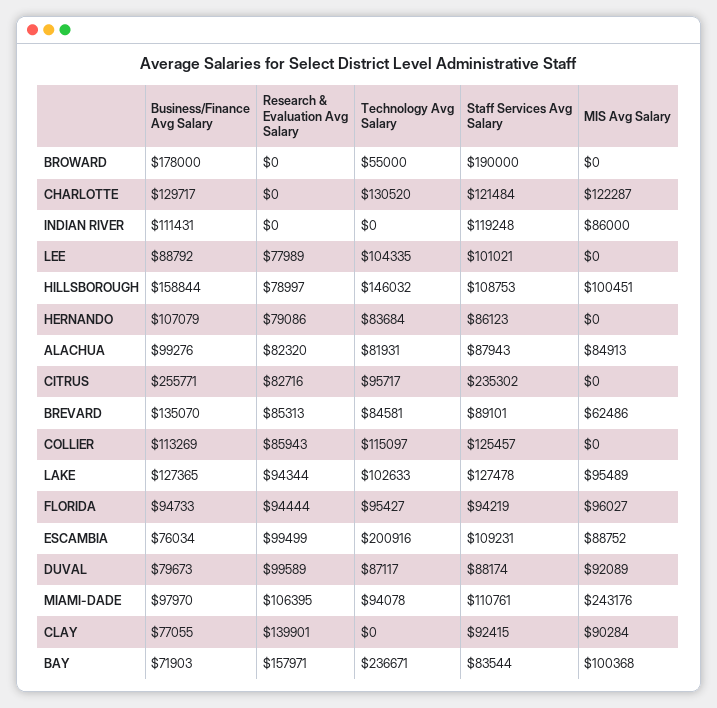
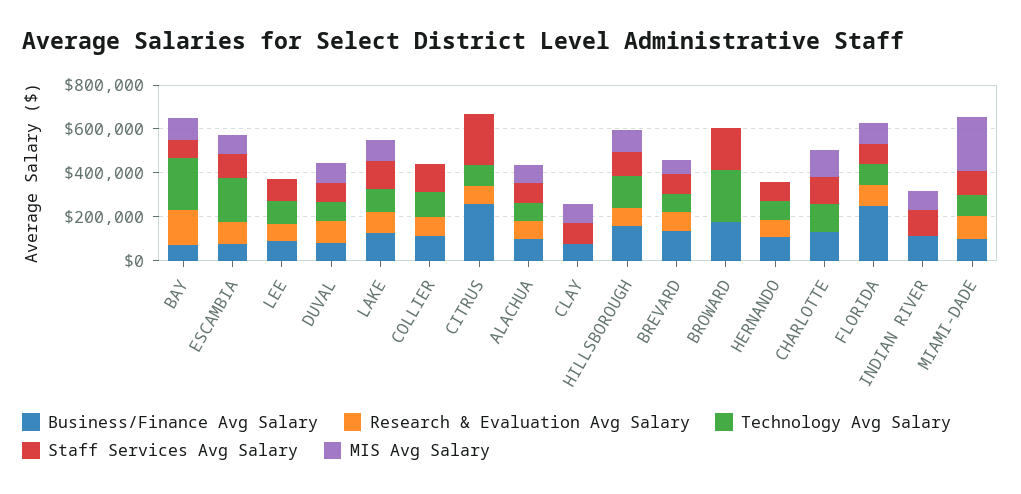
Technology Avg Salary, BROWARD: 55000 -> 250000
Business/Finance Avg Salary, FLORIDA: 94733 -> 250000
Research & Evaluation Avg Salary, CLAY: 139901 -> 0

